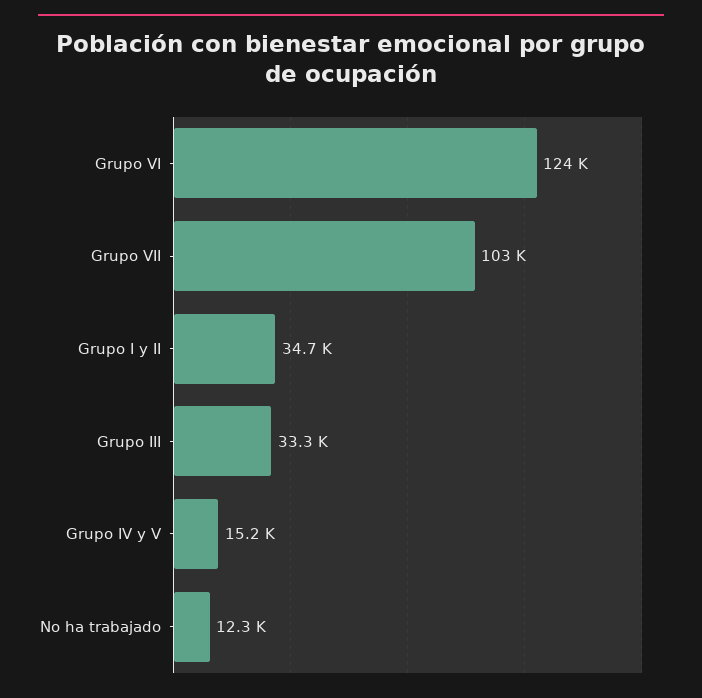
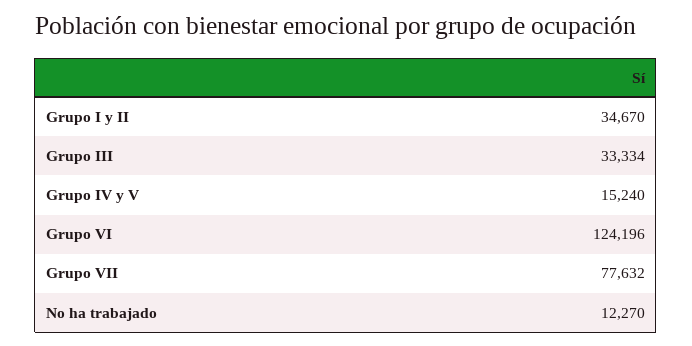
Grupo VII: 103000 -> 77632

